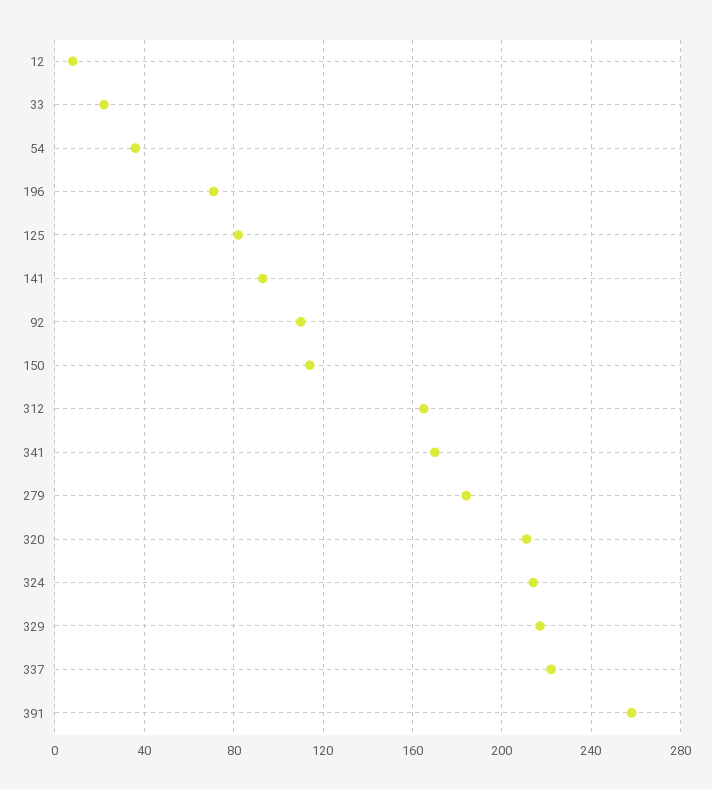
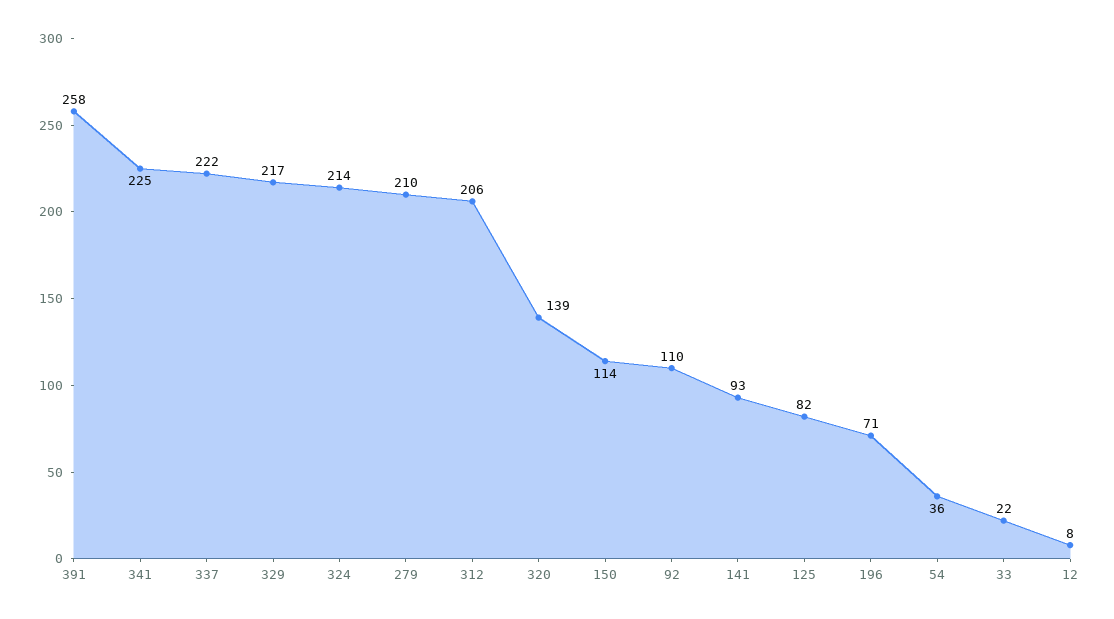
312: 165 -> 206
341: 170 -> 225
279: 185 -> 210
320: 210 -> 139

